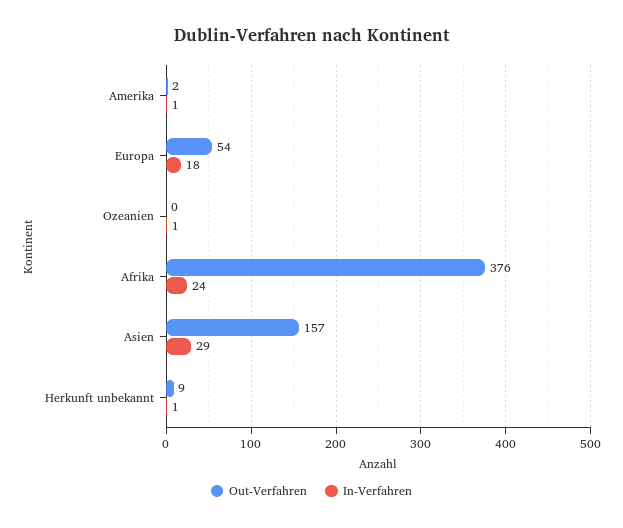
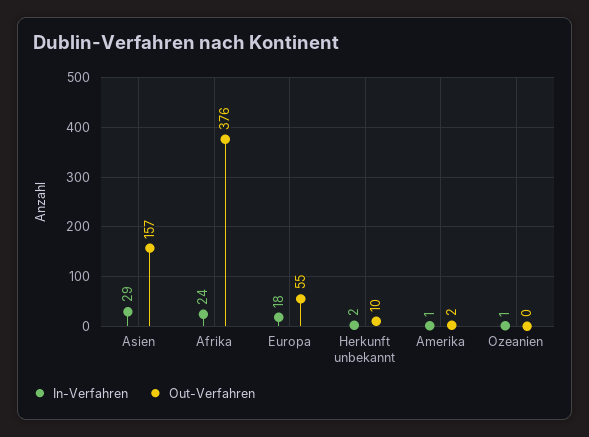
Out-Verfahren, Europa: 54 -> 55
Out-Verfahren, Herkunft unbekannt: 9 -> 10
In-Verfahren, Herkunft unbekannt: 1 -> 2

